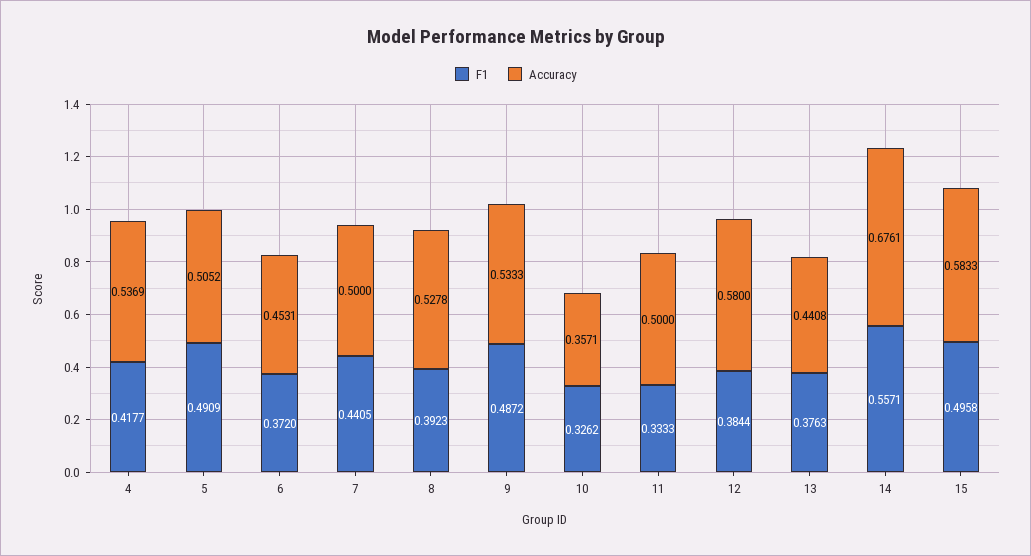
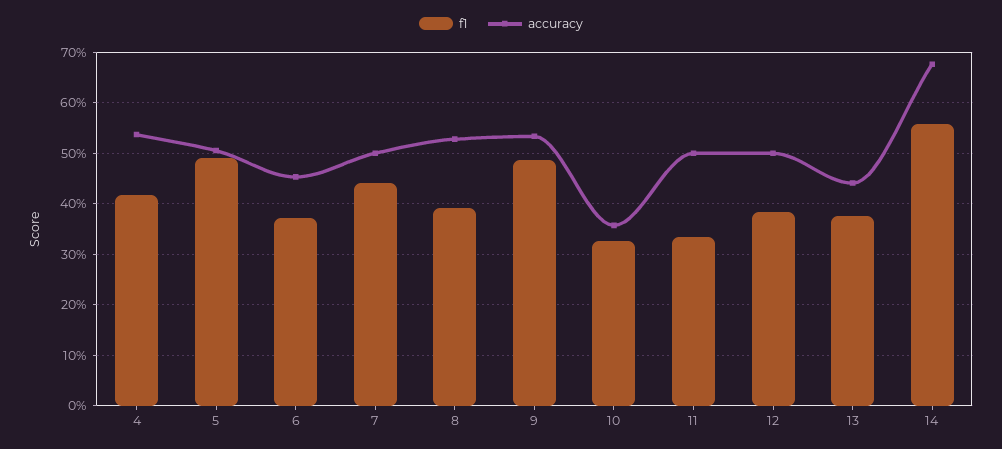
Accuracy, 12: 0.58 -> 0.5
F1, 15: 0.4958 -> none
Accuracy, 15: 0.5833 -> none

